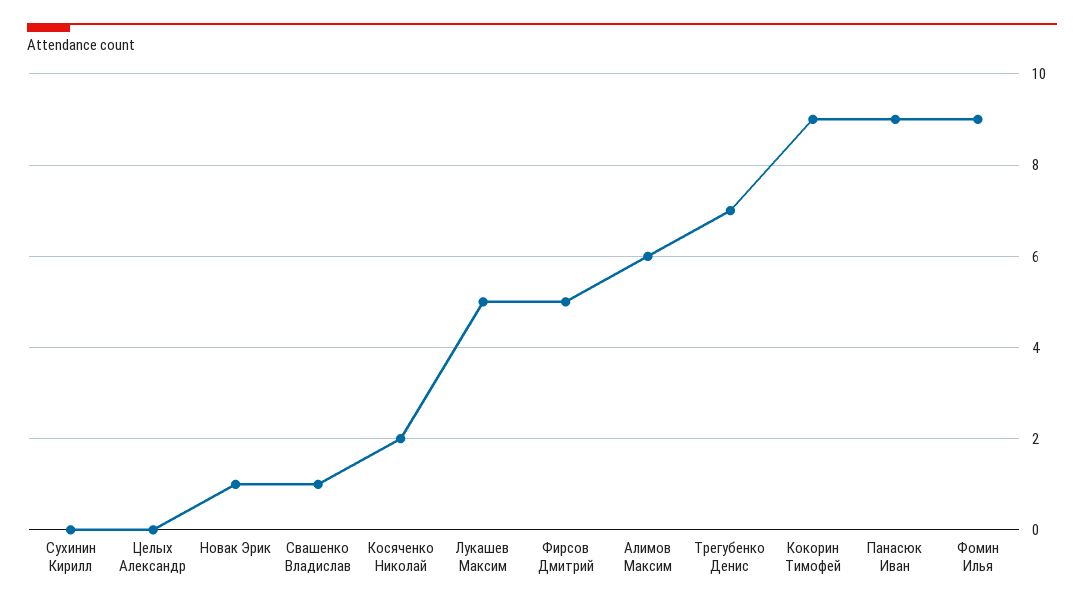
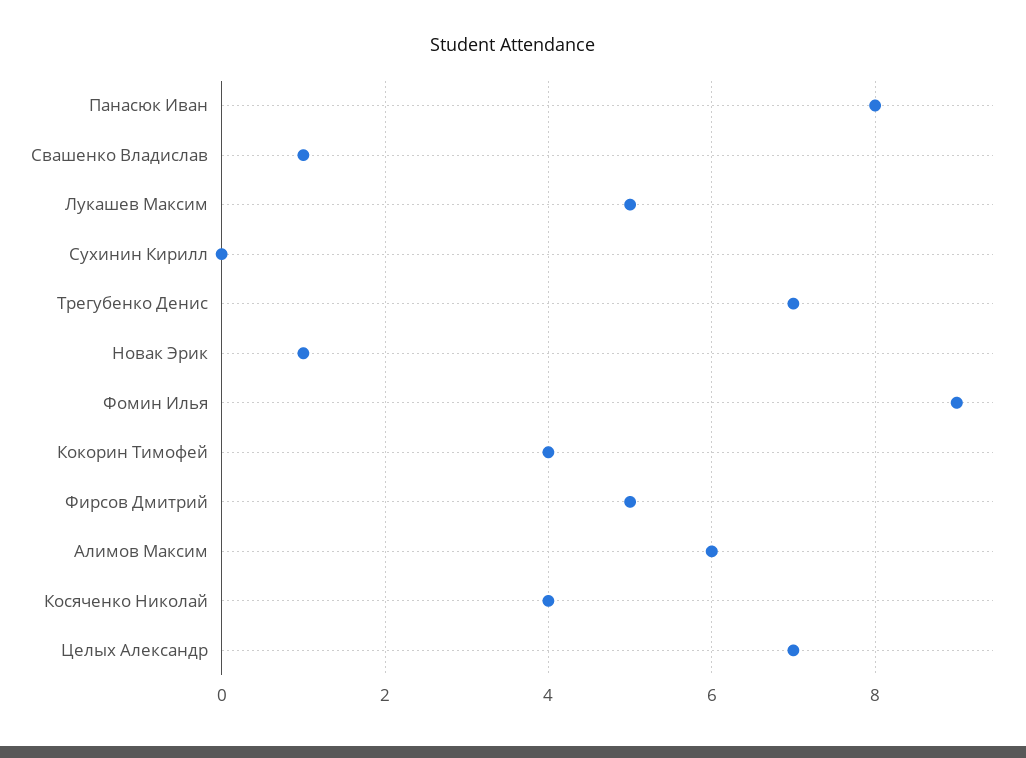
Целых Александр: 0 -> 7
Косяченко Николай: 2 -> 4
Кокорин Тимофей: 9 -> 4
Панасюк Иван: 9 -> 8

